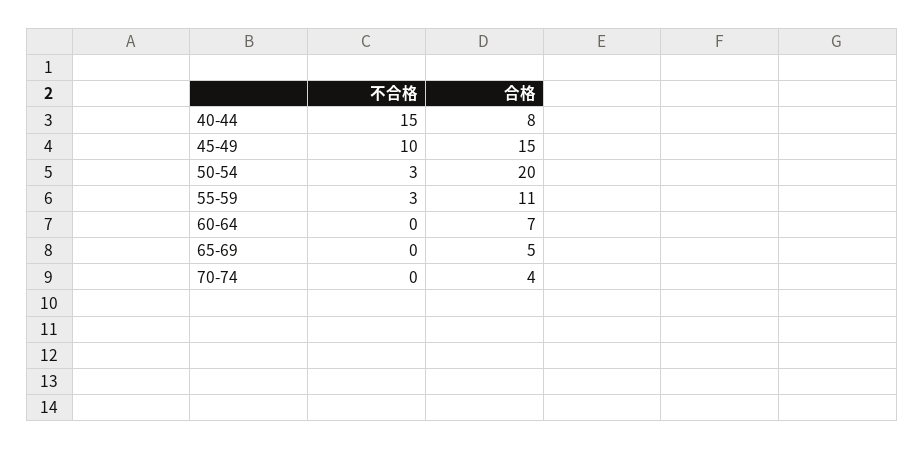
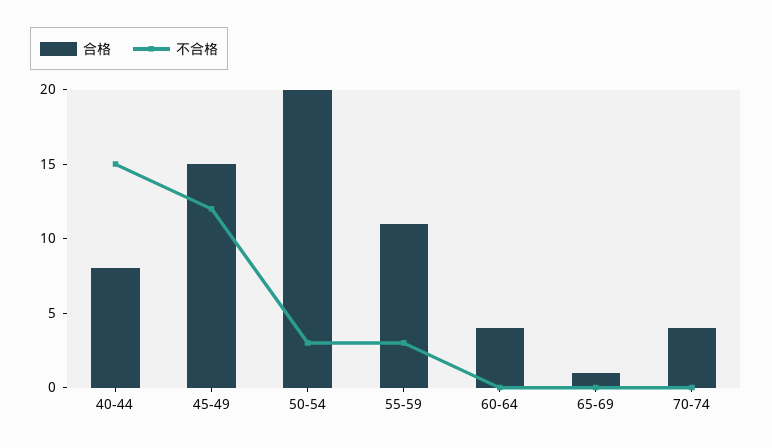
不合格, 45-49: 10 -> 12
合格, 60-64: 7 -> 4
合格, 65-69: 5 -> 1

